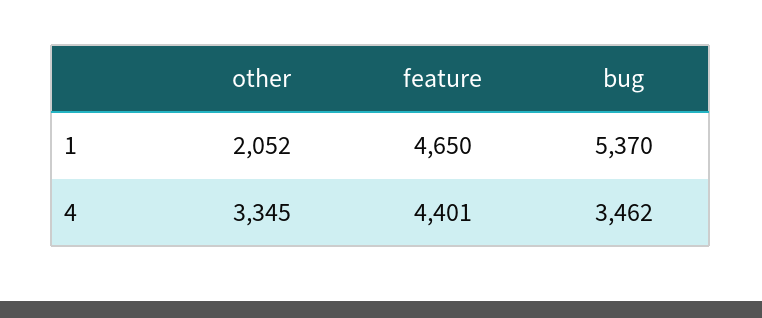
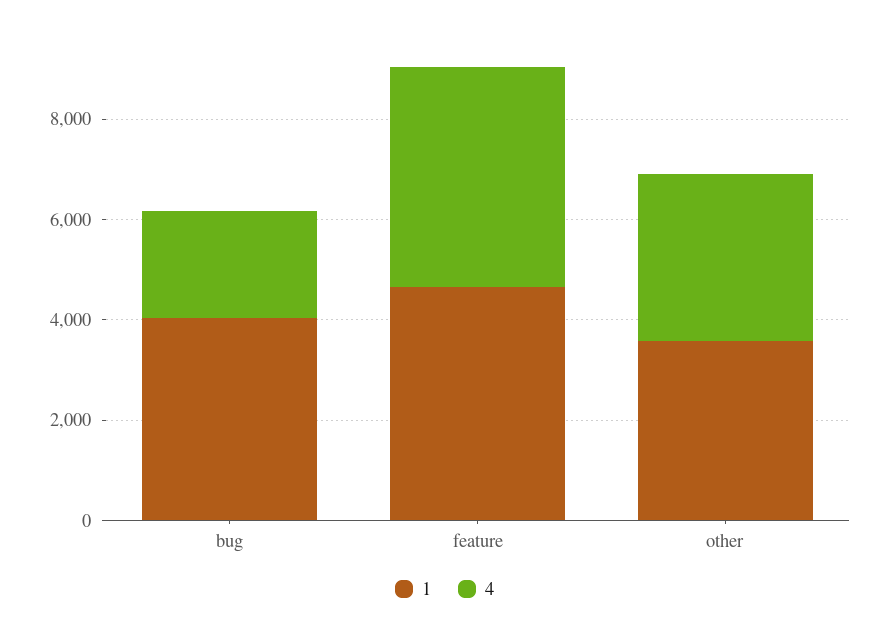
1, other: 2052 -> 3500
1, bug: 5370 -> 4000
4, bug: 3462 -> 2000

